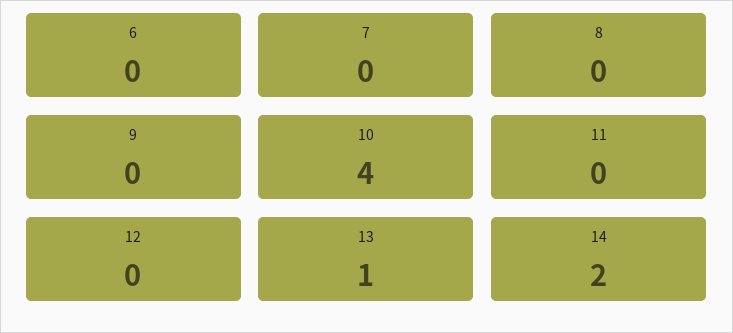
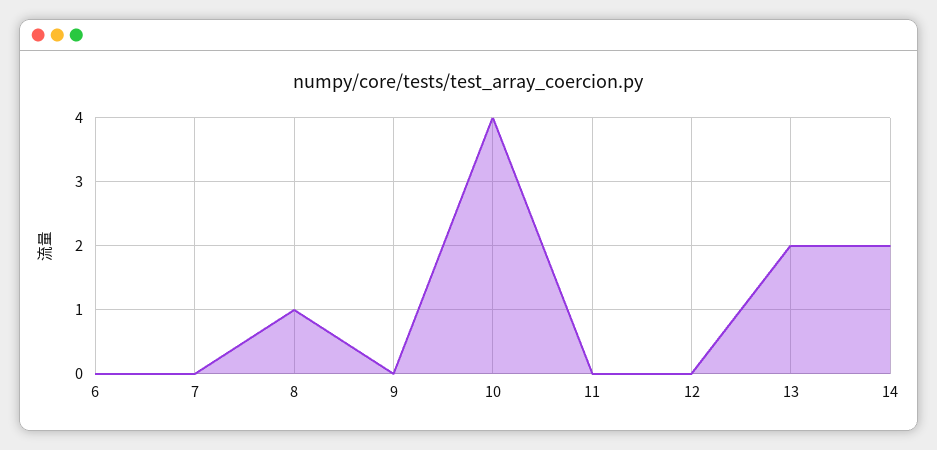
8: 0 -> 1
13: 1 -> 2

